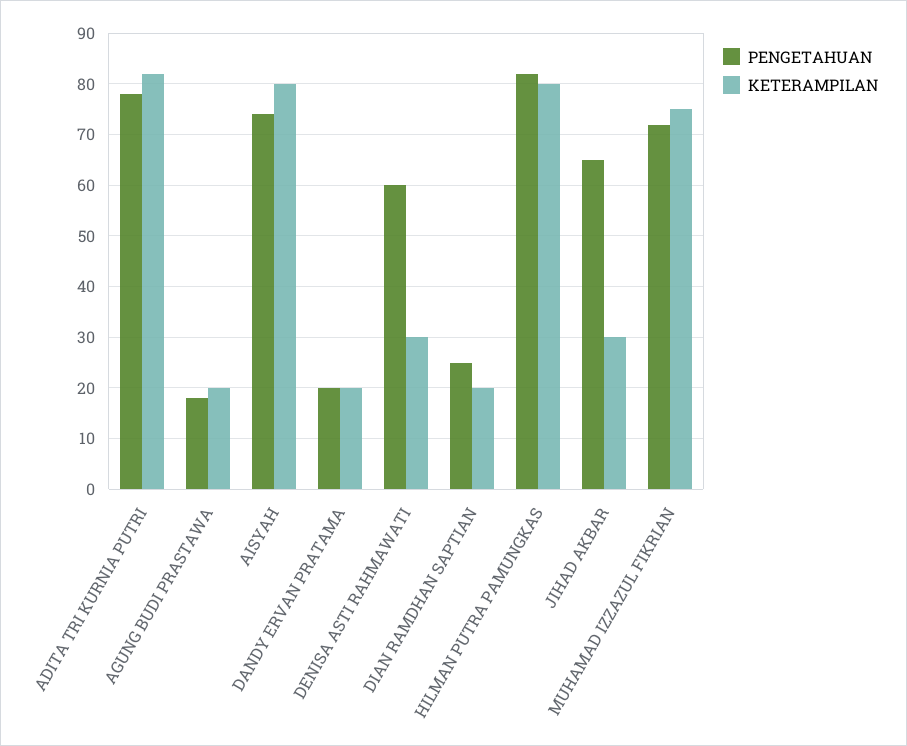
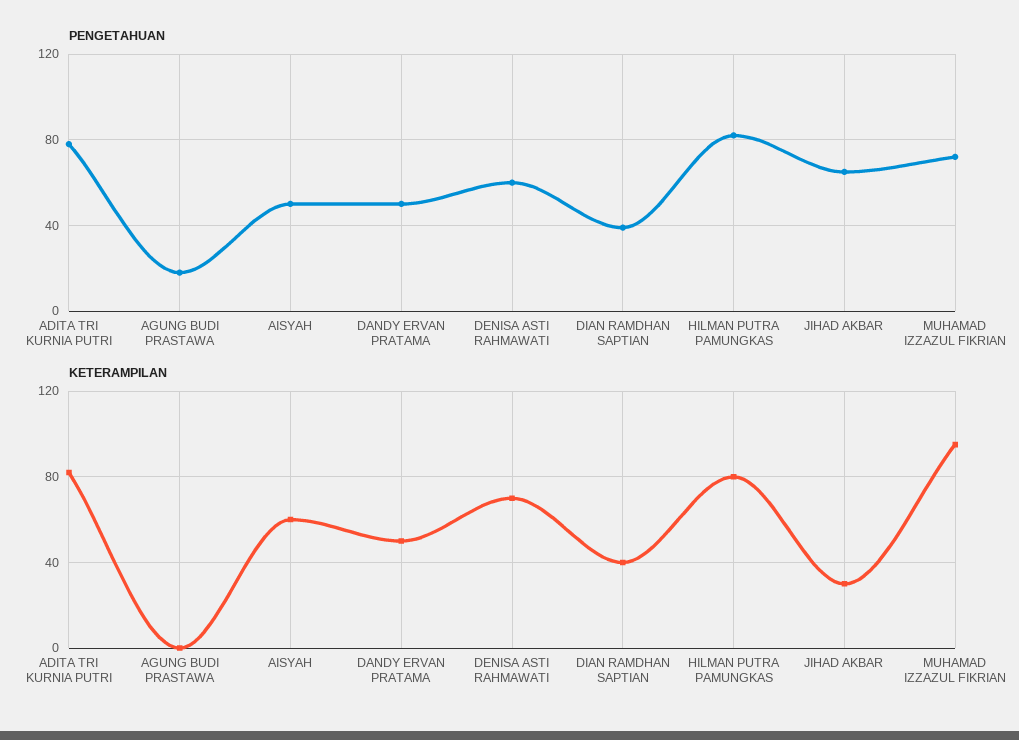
KETERAMPILAN, AGUNG BUDI PRASTAWA: 20 -> 0
PENGETAHUAN, AISYAH: 75 -> 50
KETERAMPILAN, AISYAH: 80 -> 60
PENGETAHUAN, DANDY ERVAN PRATAMA: 20 -> 50
KETERAMPILAN, DANDY ERVAN PRATAMA: 20 -> 50
KETERAMPILAN, DENISA ASTI RAHMAWATI: 30 -> 70
PENGETAHUAN, DIAN RAMDHAN SAPTIAN: 25 -> 40
KETERAMPILAN, DIAN RAMDHAN SAPTIAN: 20 -> 40
KETERAMPILAN, MUHAMAD IZZAZUL FIKRIAN: 75 -> 95

